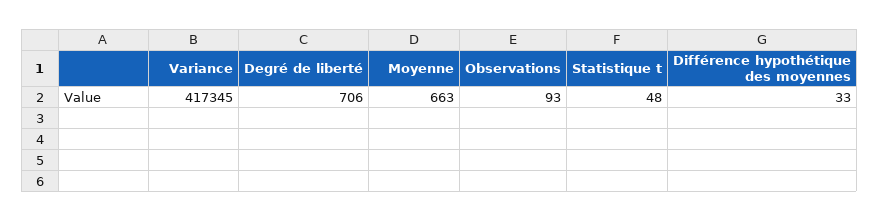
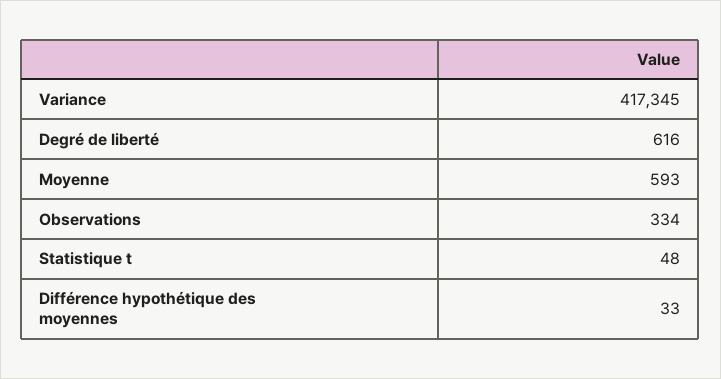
Degré de liberté: 706 -> 616
Moyenne: 663 -> 593
Observations: 93 -> 334

